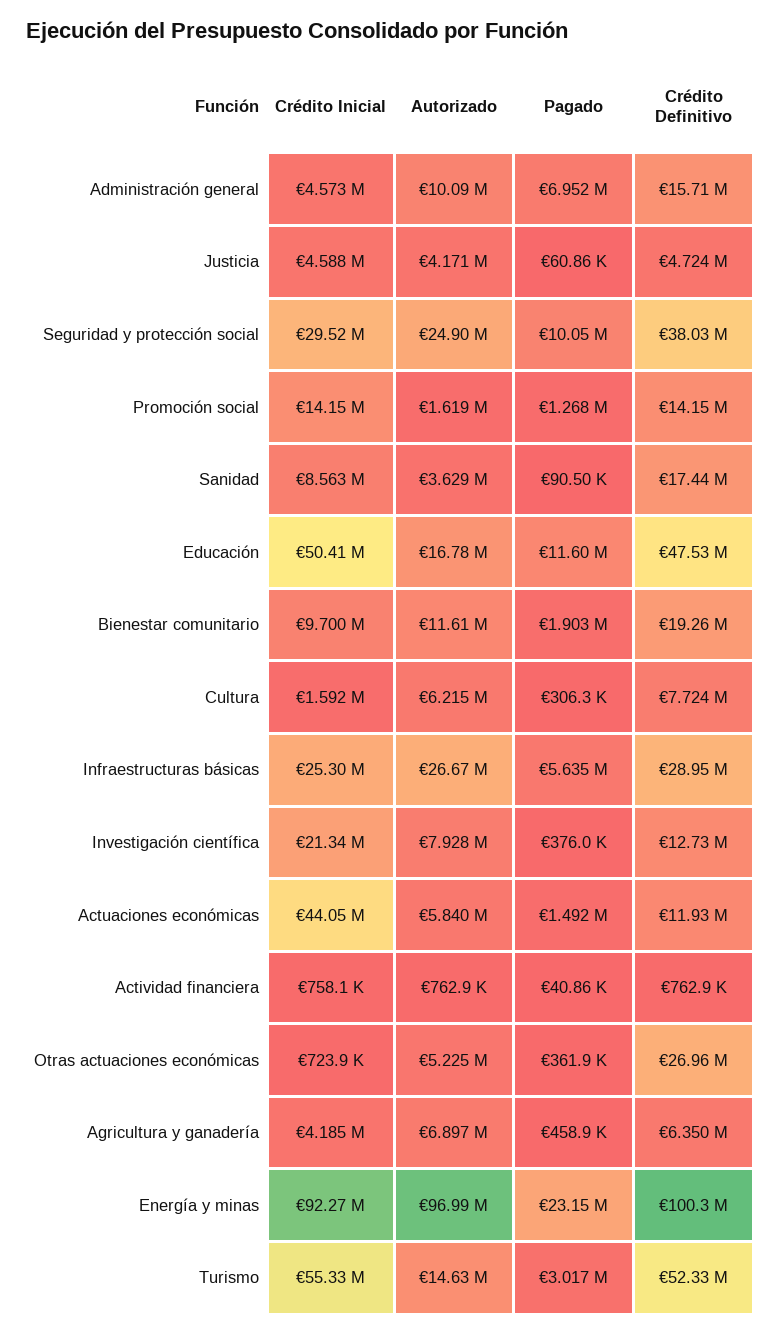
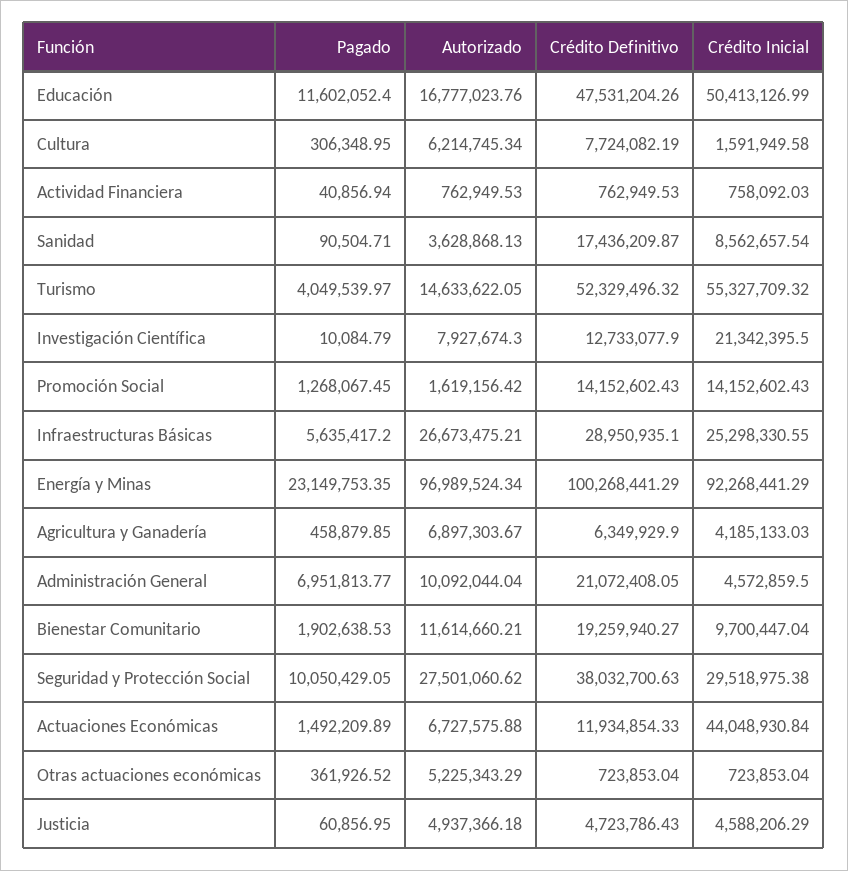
Crédito Definitivo, Administración general: 15710000 -> 21072408.05
Autorizado, Justicia: 4171000 -> 4937366.18
Autorizado, Seguridad y protección social: 24900000 -> 27501060.62
Pagado, Investigación científica: 376000 -> 10084.79
Autorizado, Actuaciones económicas: 5840000 -> 6727575.88
Crédito Definitivo, Otras actuaciones económicas: 26960000 -> 723853.04
Pagado, Turismo: 3017000 -> 4049539.97

